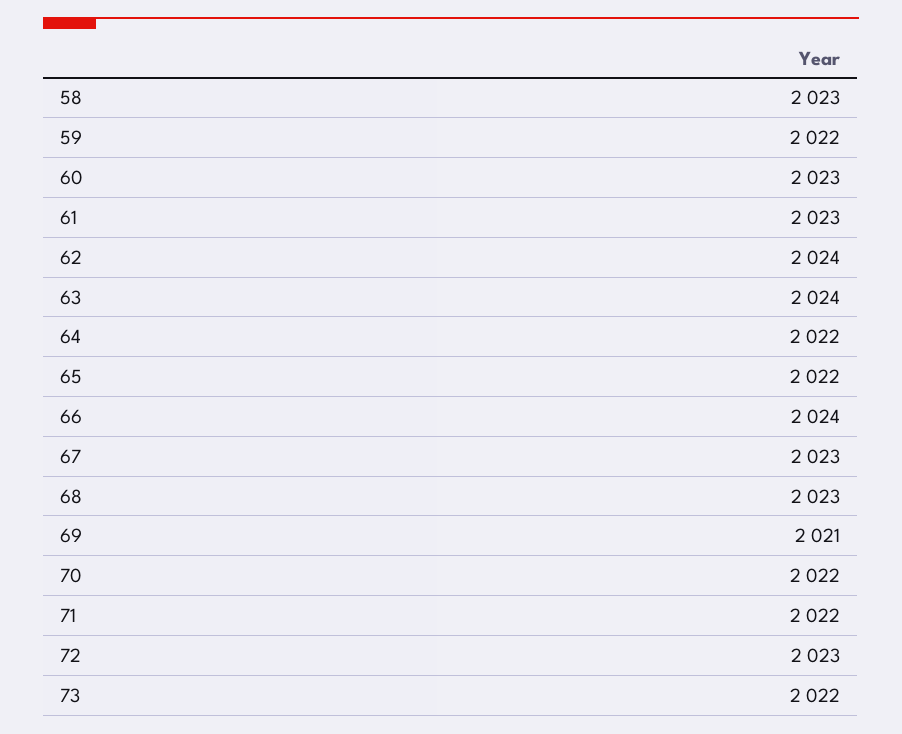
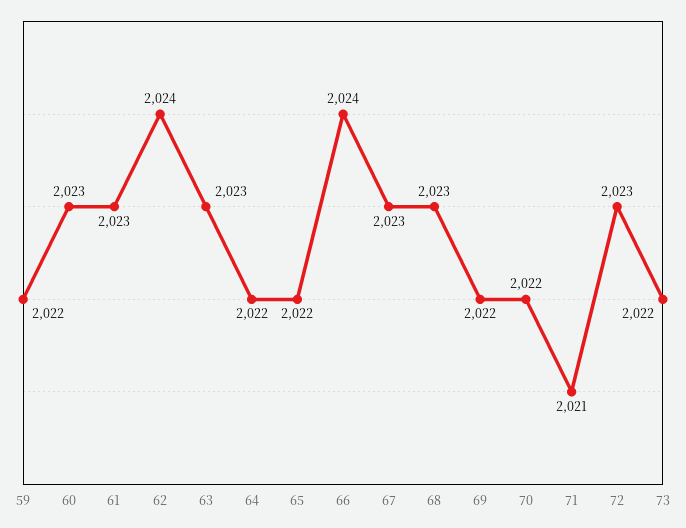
58: 2023 -> none
63: 2024 -> 2023
69: 2021 -> 2022
71: 2022 -> 2021

